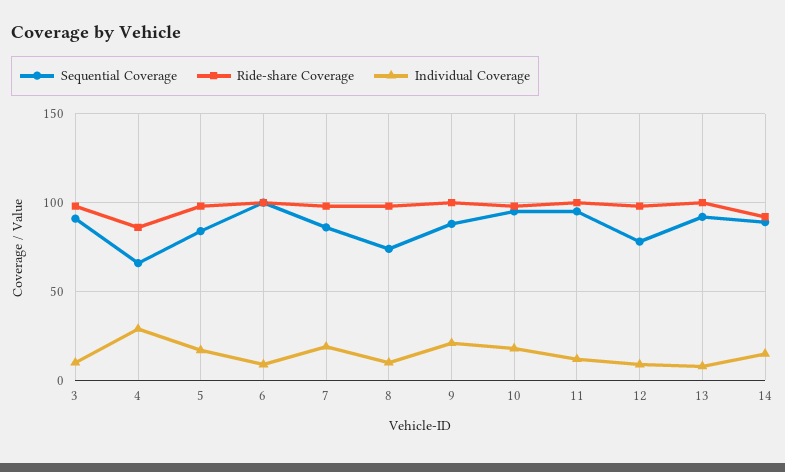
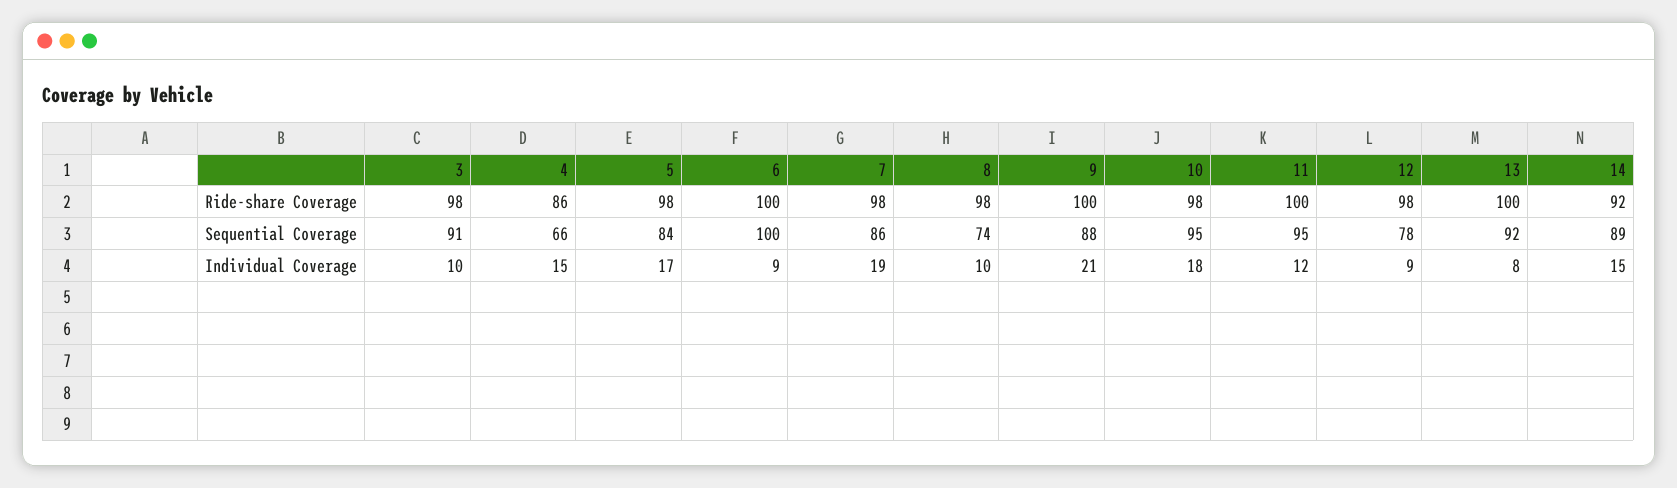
Individual Coverage, 4: 30 -> 15

